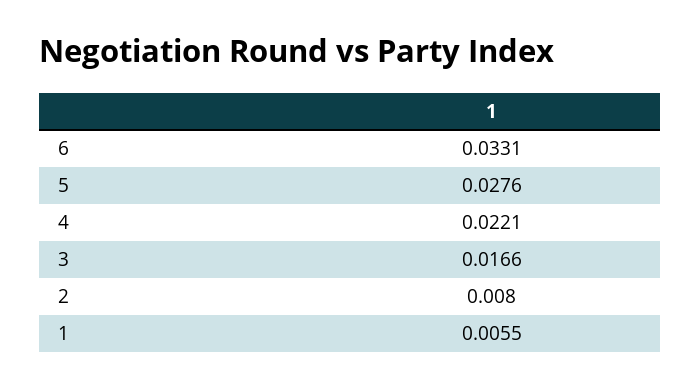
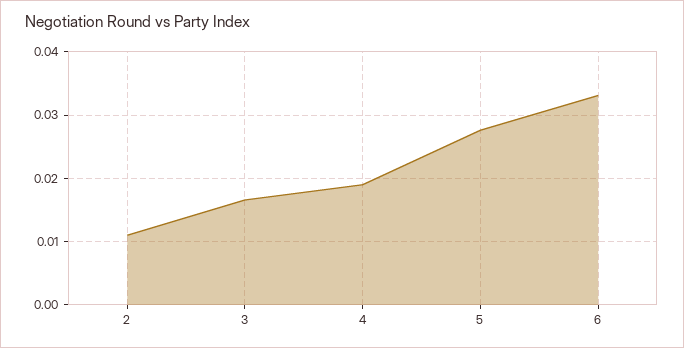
4: 0.0221 -> 0.019
2: 0.008 -> 0.011
1: 0.0055 -> none

